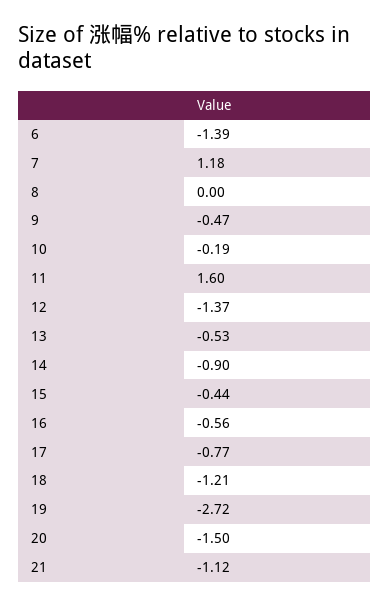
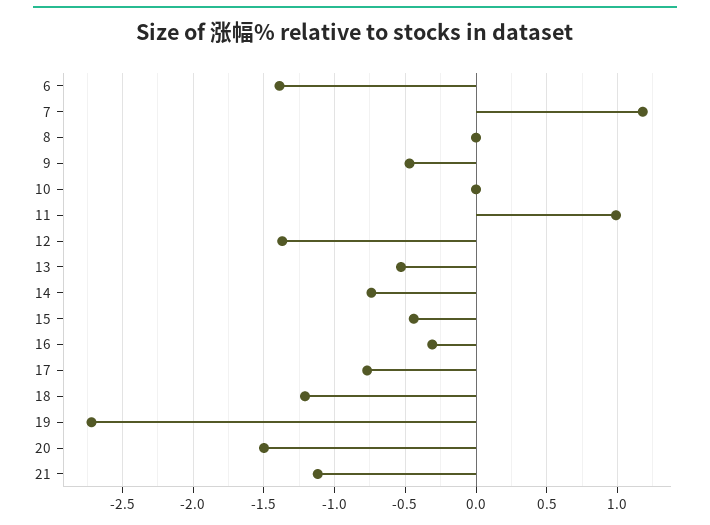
10: -0.19 -> 0
11: 1.6 -> 1
14: -0.9 -> -0.75
16: -0.56 -> -0.3

